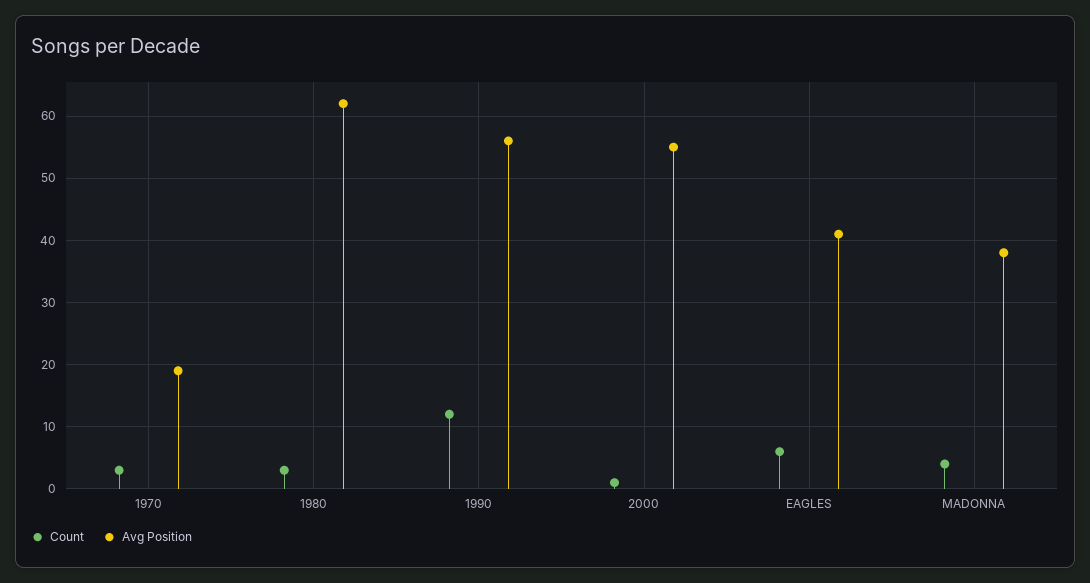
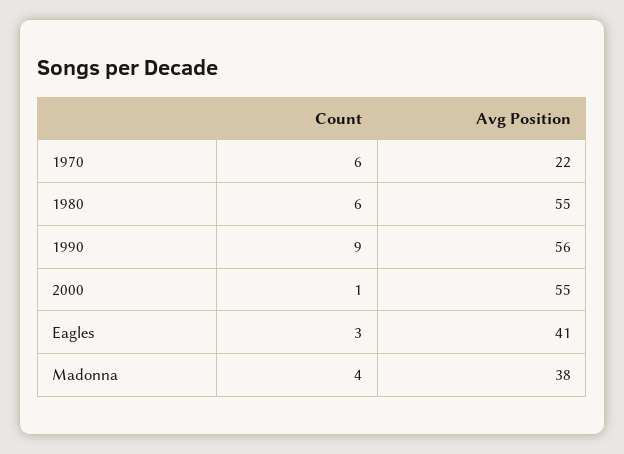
Count, 1970: 3 -> 6
Avg Position, 1970: 19 -> 22
Count, 1980: 3 -> 6
Avg Position, 1980: 62 -> 55
Count, 1990: 12 -> 9
Count, EAGLES: 6 -> 3

